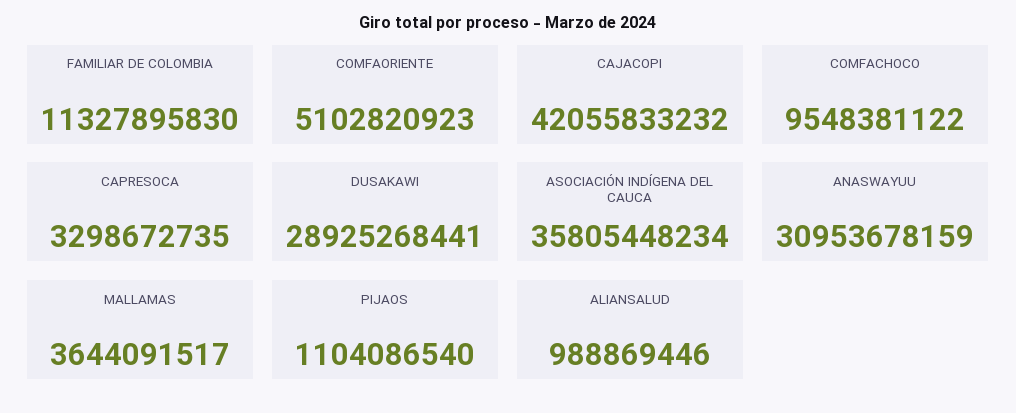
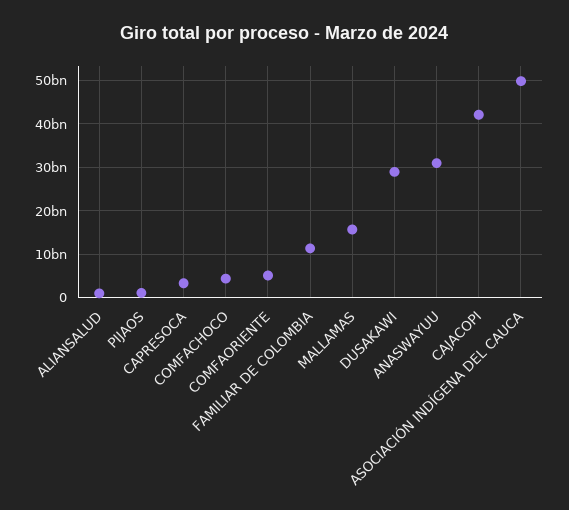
COMFACHOCO: 9548381122 -> 4000000000
ASOCIACIÓN INDÍGENA DEL CAUCA: 35805448234 -> 50000000000
MALLAMAS: 3644091517 -> 16000000000

